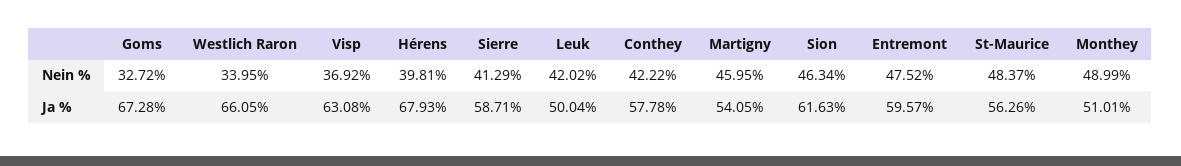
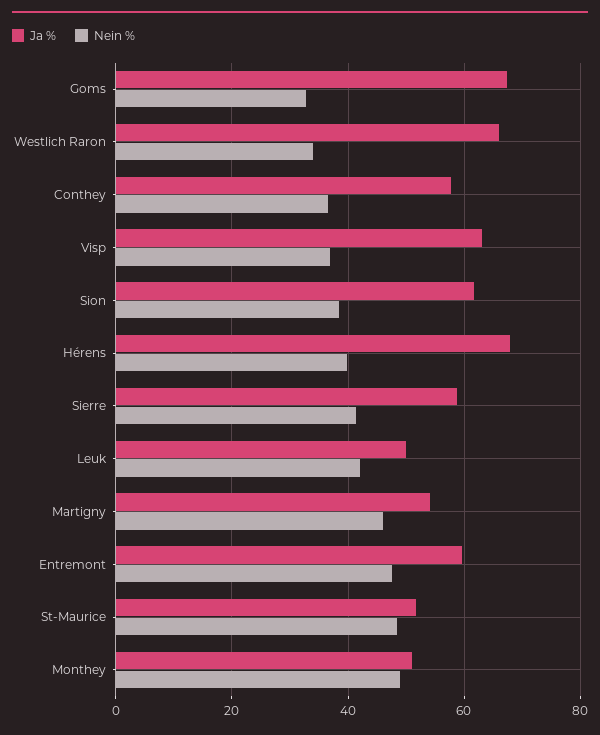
Nein %, Conthey: 42.22 -> 36
Nein %, Sion: 46.34 -> 38
Ja %, St-Maurice: 56.26 -> 52

